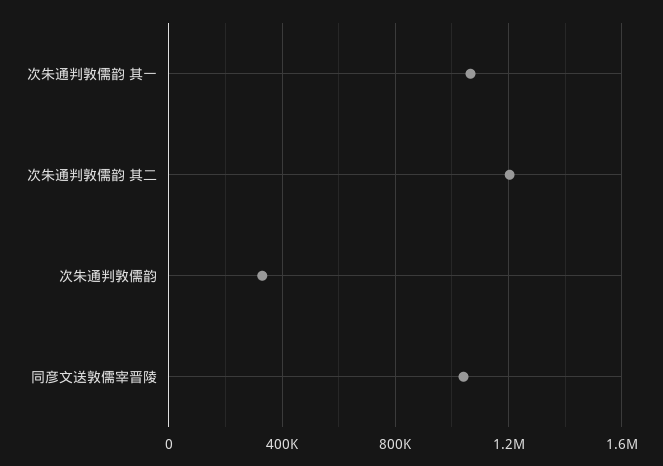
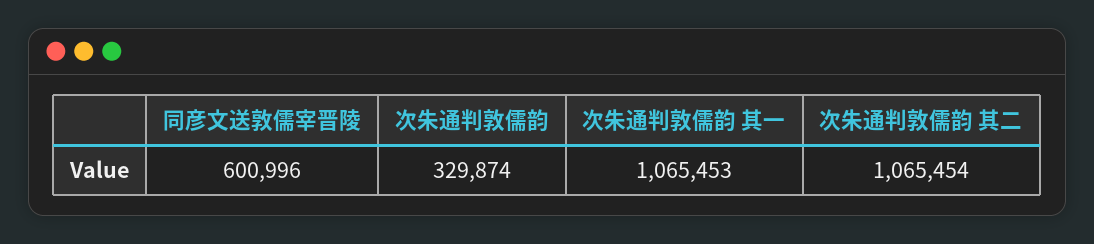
次朱通判敦儒韵 其二: 1200000 -> 1065454
同彦文送敦儒宰晋陵: 1050000 -> 600996

